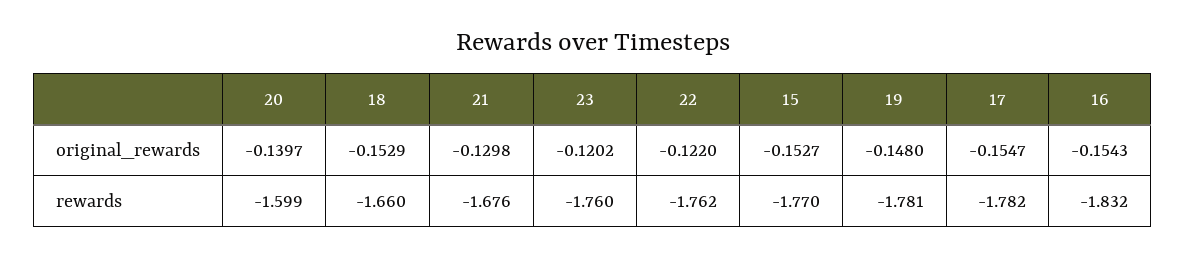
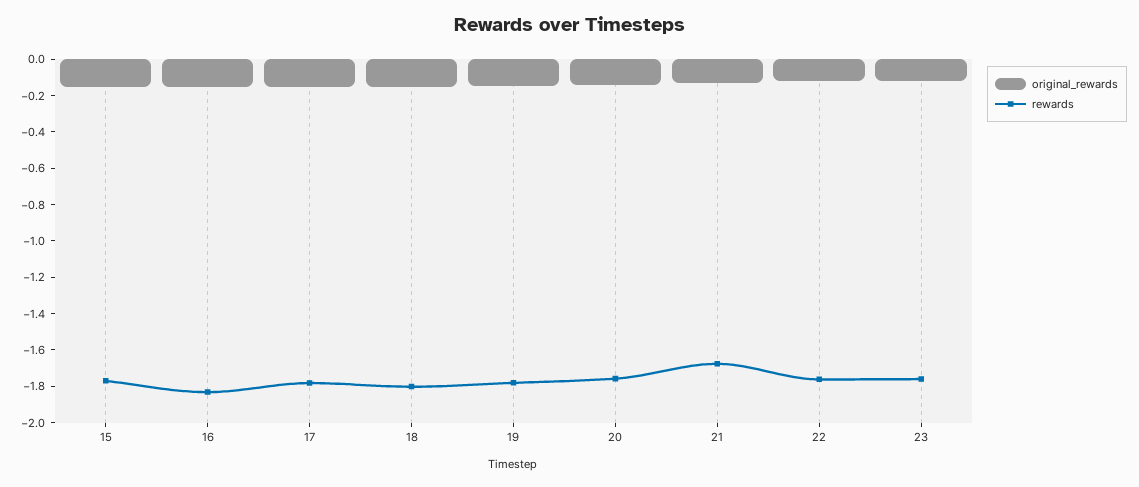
rewards, 20: -1.599 -> -1.75
rewards, 18: -1.66 -> -1.8

